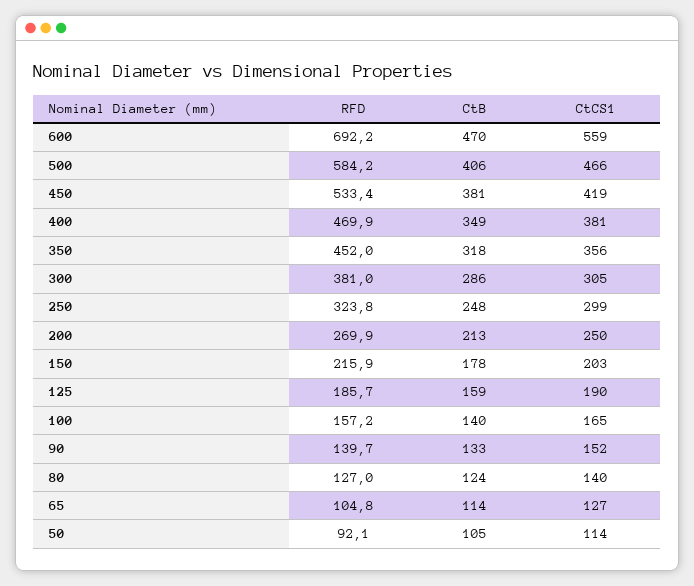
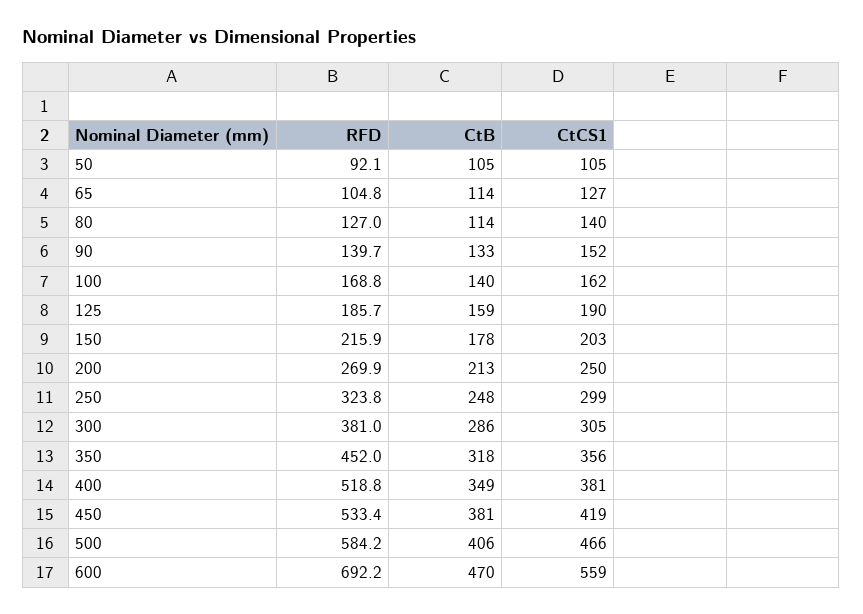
RFD, 400: 469.9 -> 518.8
RFD, 100: 157.2 -> 168.8
CtCS1, 100: 165 -> 162
CtB, 80: 124 -> 114
CtCS1, 50: 114 -> 105

